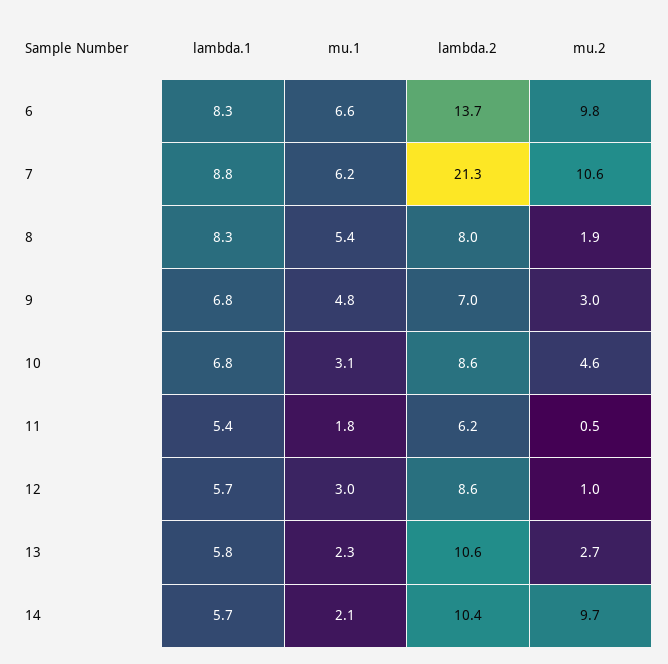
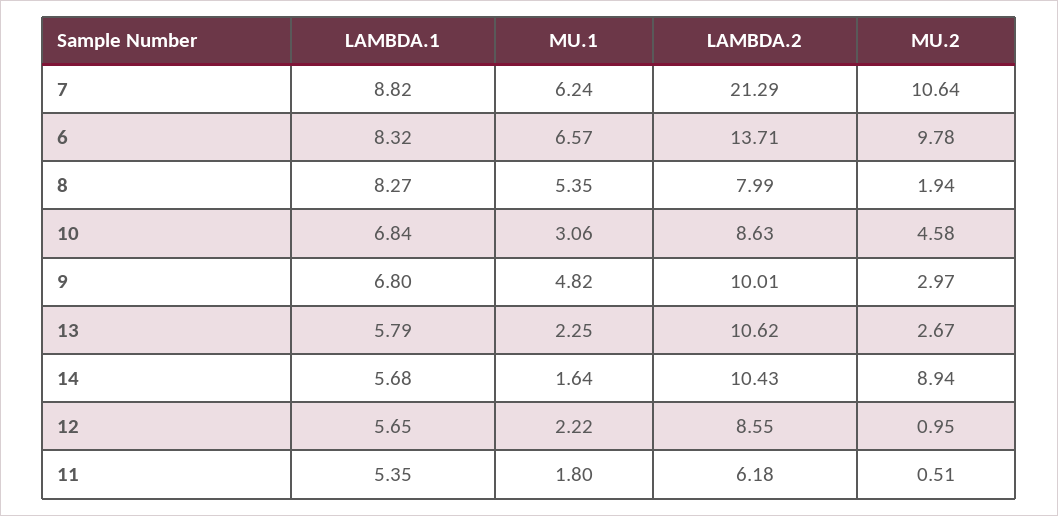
lambda.2, 9: 7 -> 10.01
mu.1, 12: 3 -> 2.22
mu.1, 14: 2.1 -> 1.64
mu.2, 14: 9.7 -> 8.94

